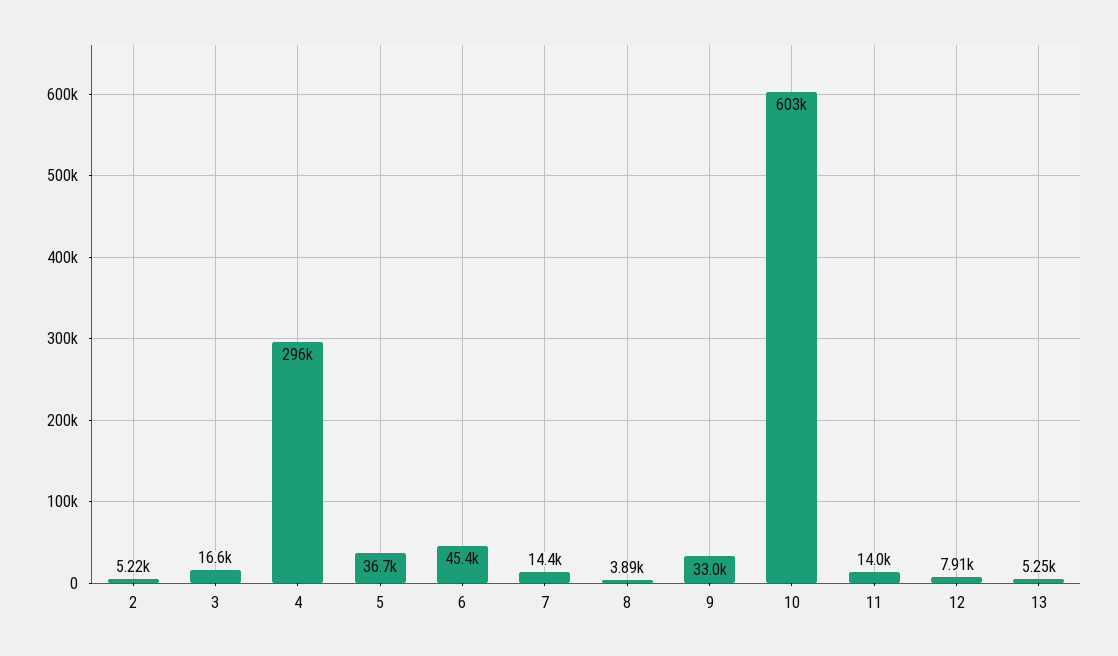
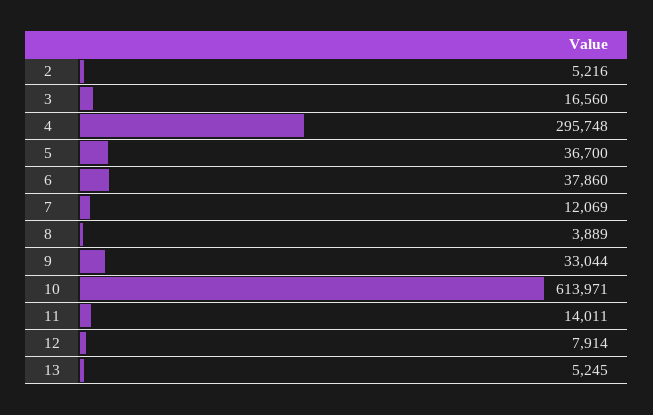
6: 45400 -> 37860
7: 14400 -> 12069
10: 603000 -> 613971

